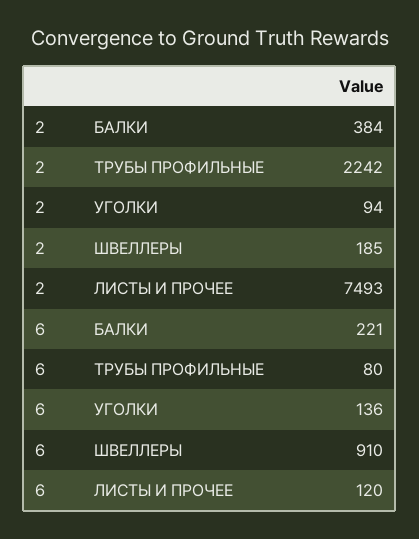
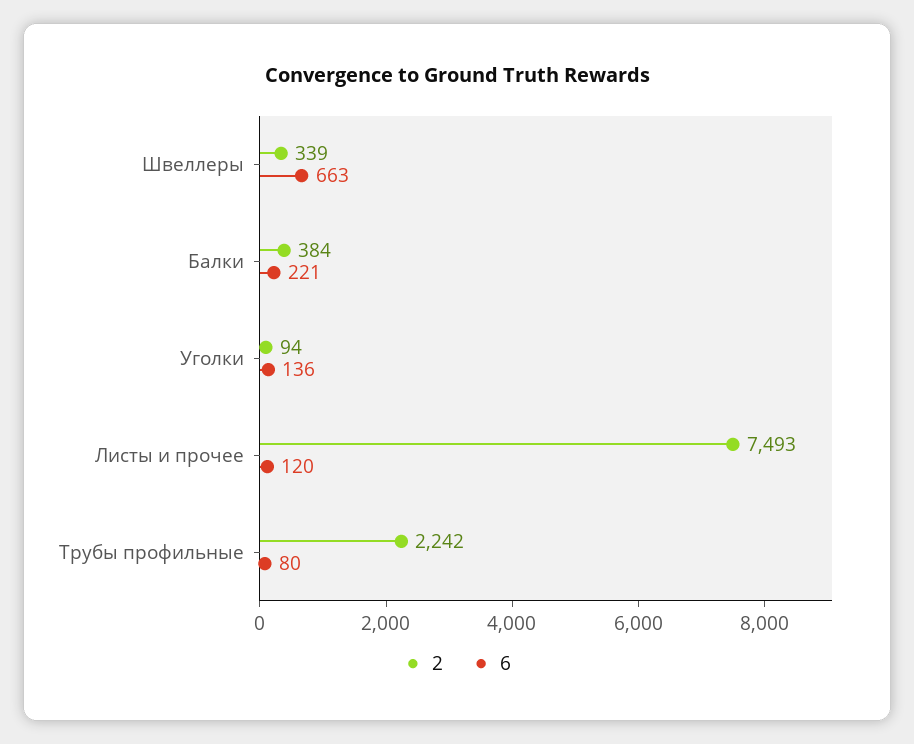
2, ШВЕЛЛЕРЫ: 185 -> 339
6, ШВЕЛЛЕРЫ: 910 -> 663

